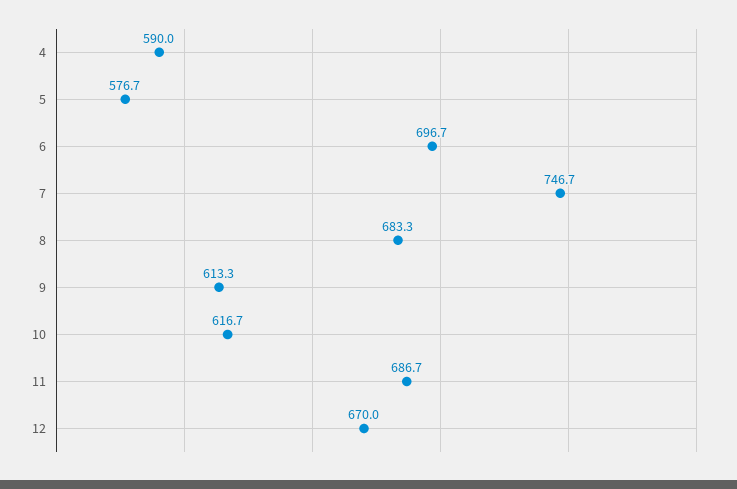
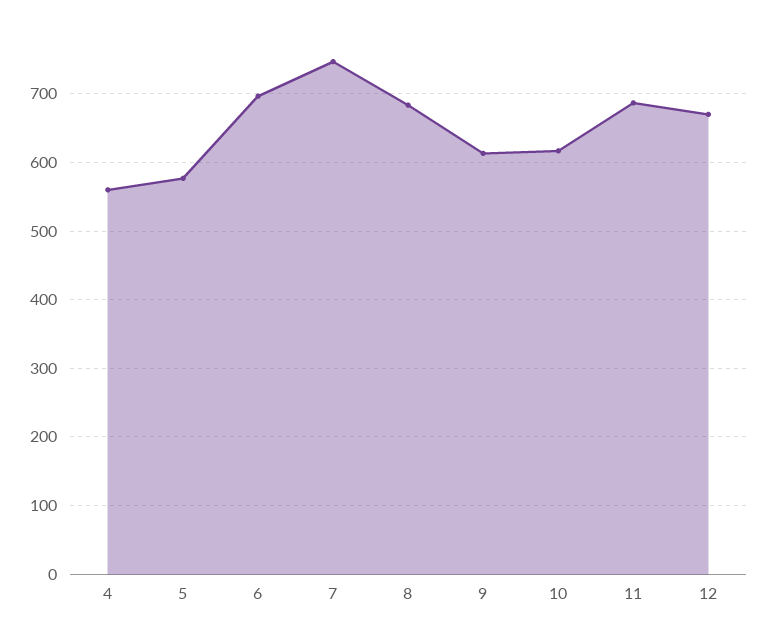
4: 590 -> 560

